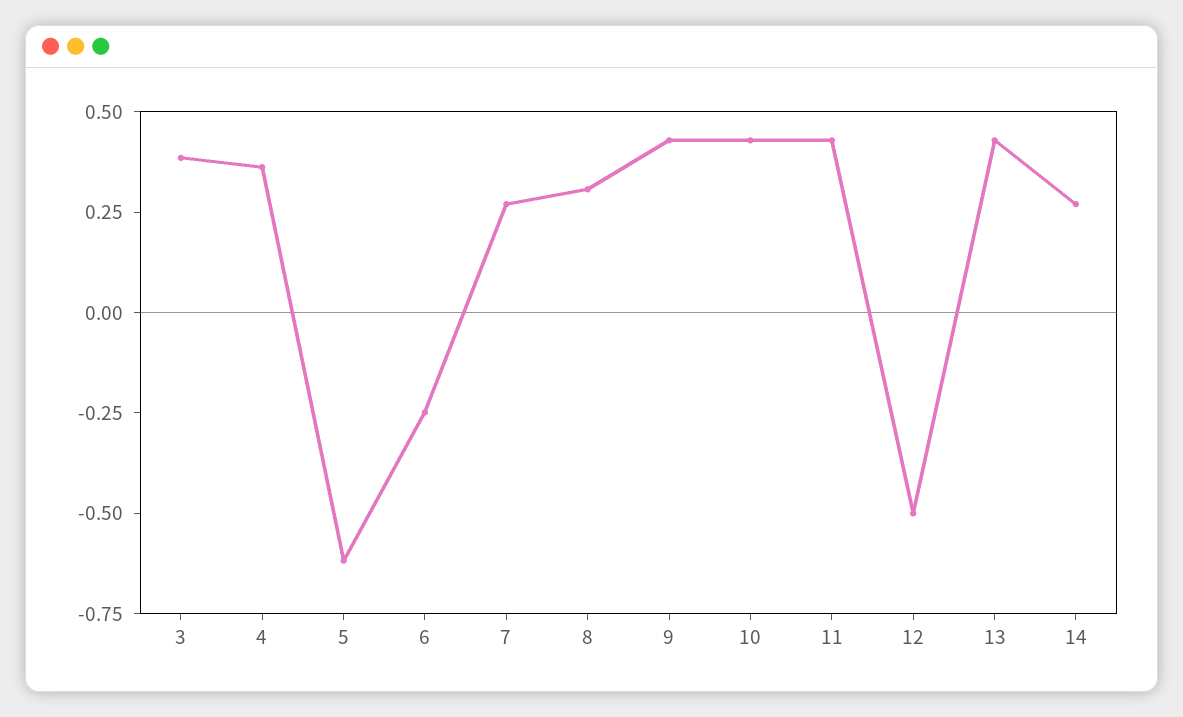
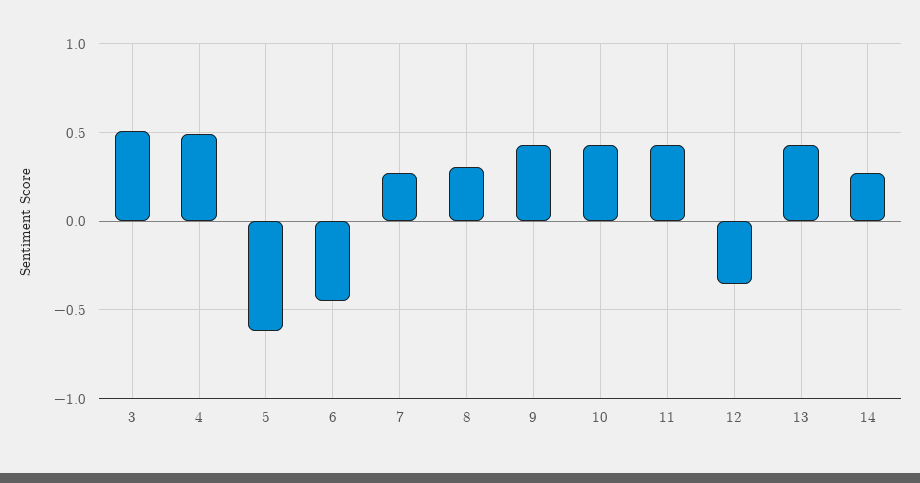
3: 0.4 -> 0.5
4: 0.35 -> 0.5
6: -0.25 -> -0.45
12: -0.5 -> -0.35

